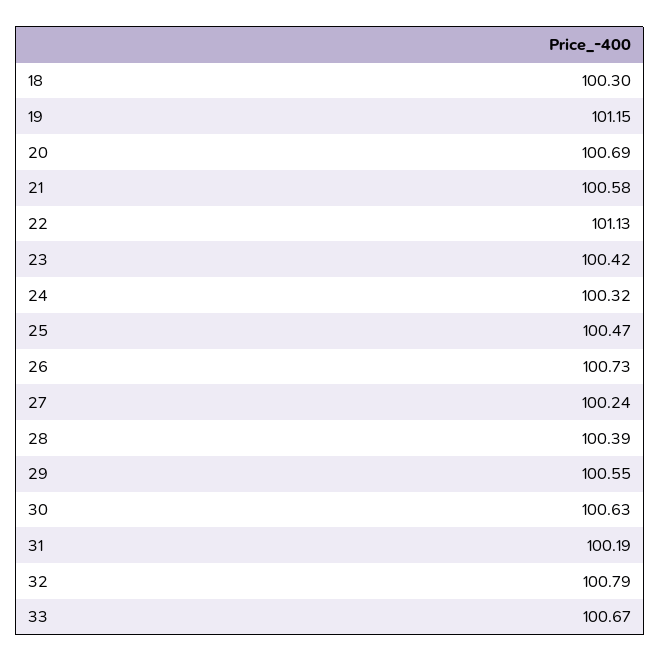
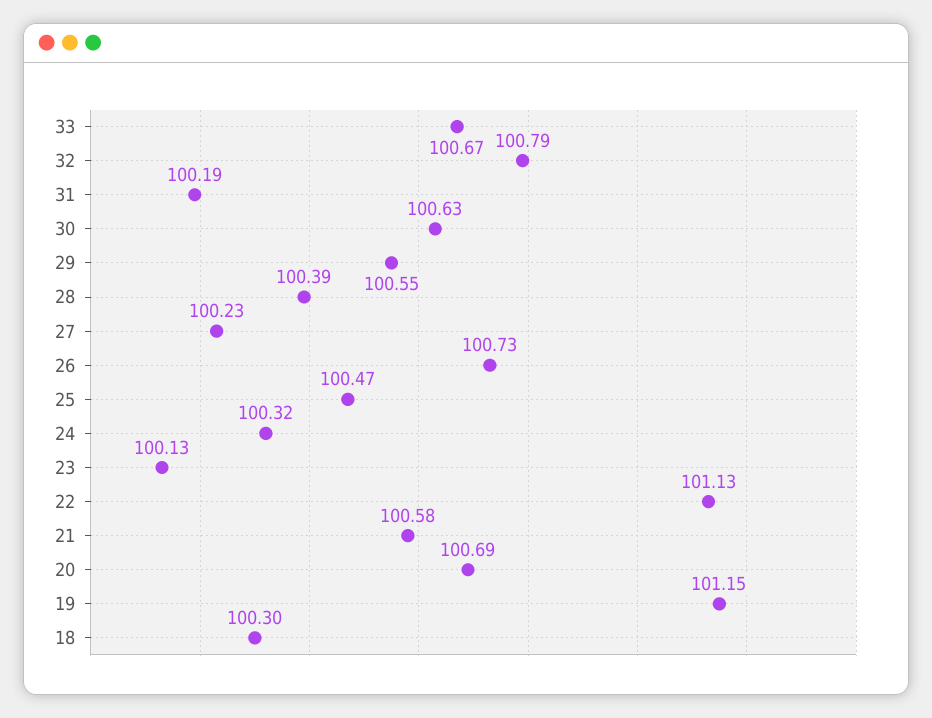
23: 100.42 -> 100.13
27: 100.24 -> 100.23

